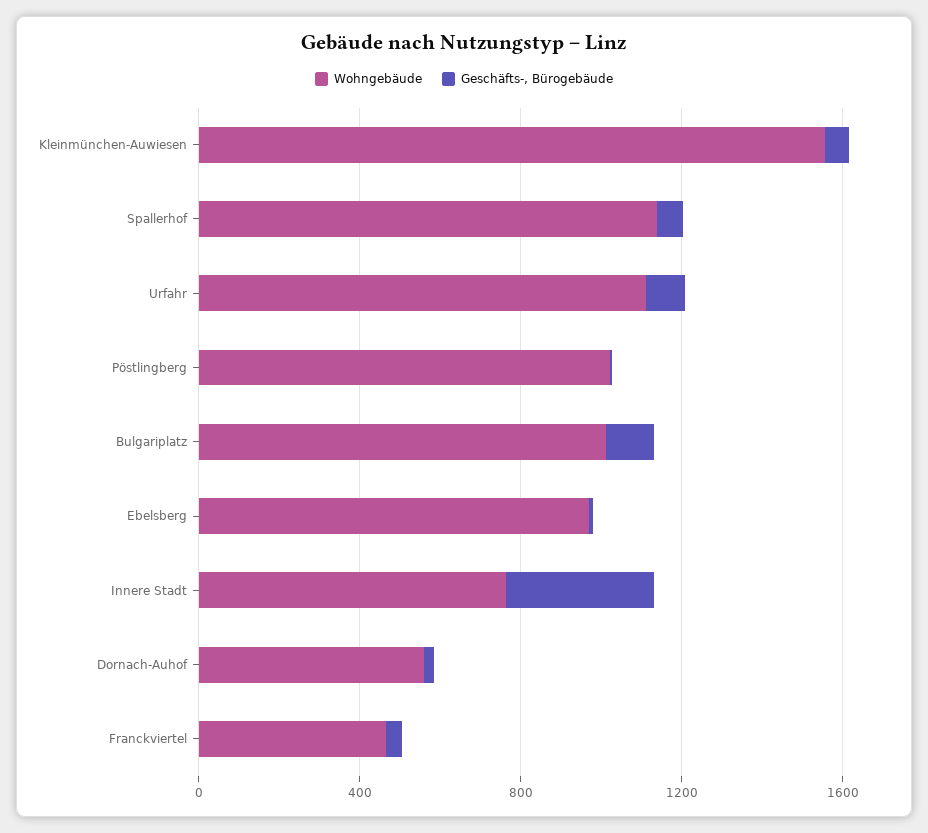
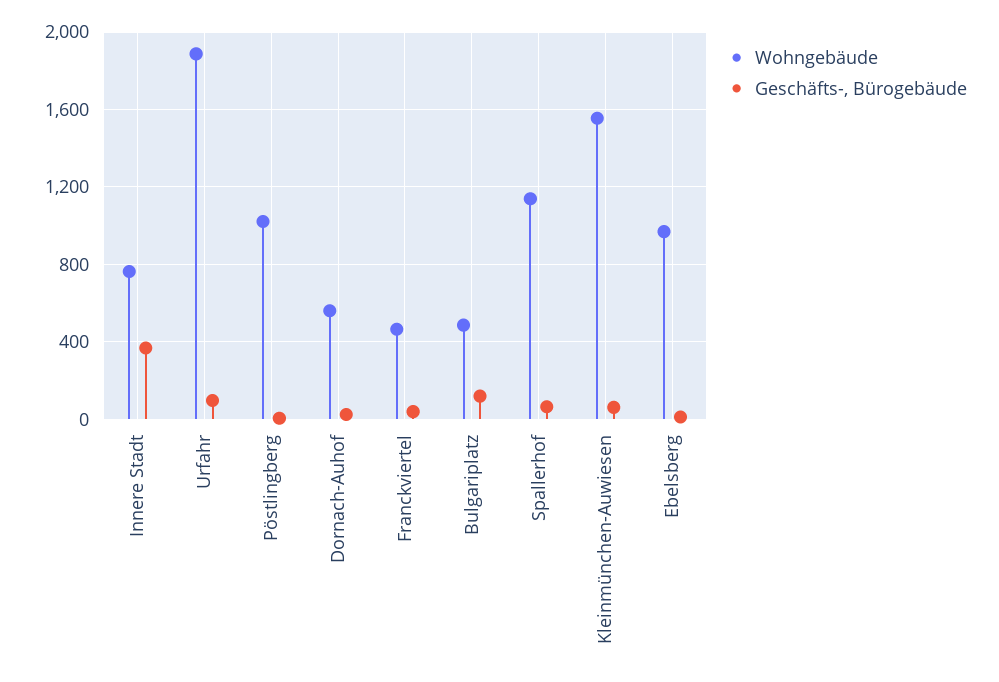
Wohngebäude, Urfahr: 1100 -> 1900
Wohngebäude, Bulgariplatz: 1000 -> 500

